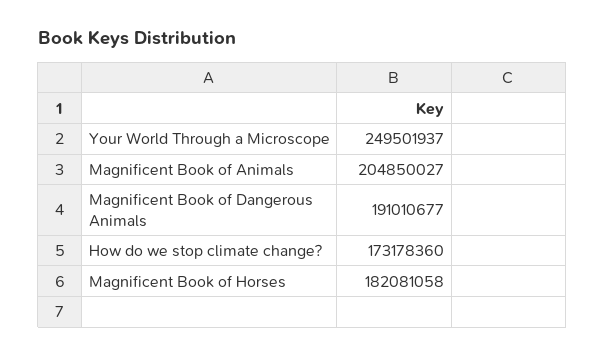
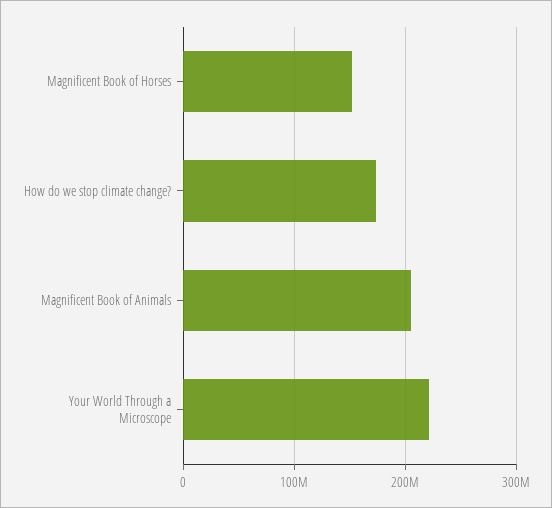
Your World Through a Microscope: 249501937 -> 220000000
Magnificent Book of Dangerous Animals: 191010677 -> none
Magnificent Book of Horses: 182081058 -> 150000000

